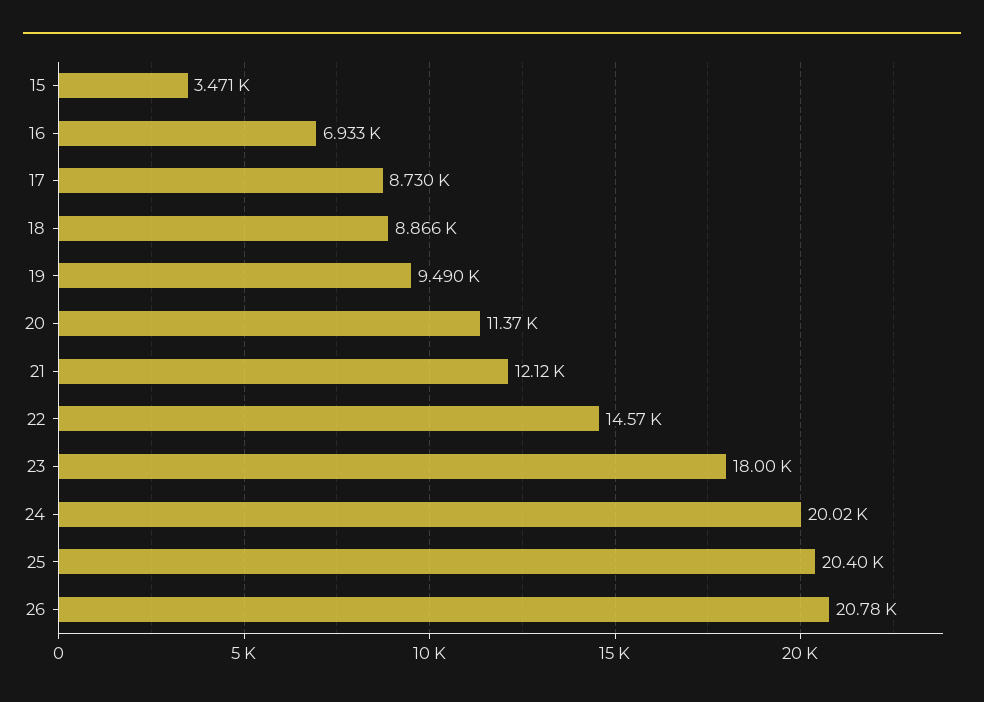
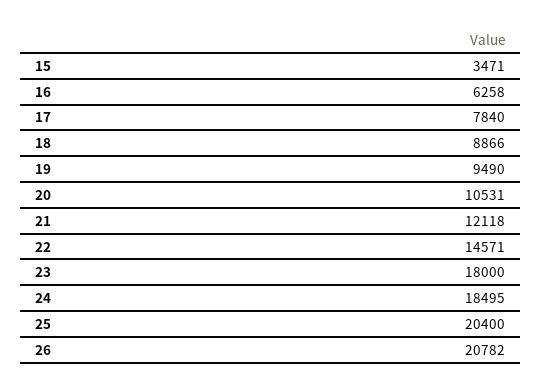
16: 6933 -> 6258
17: 8730 -> 7840
20: 11370 -> 10531
24: 20020 -> 18495

